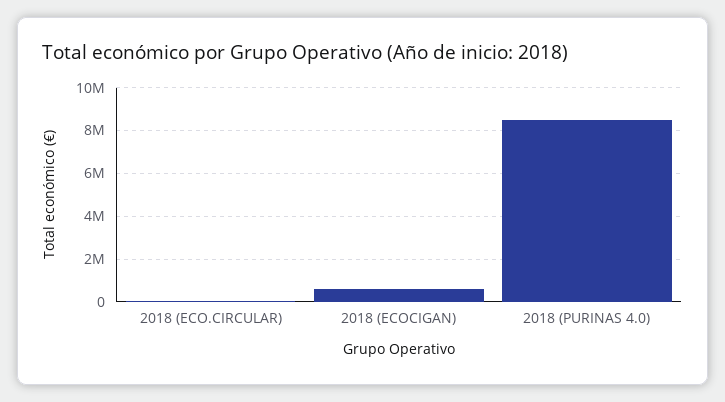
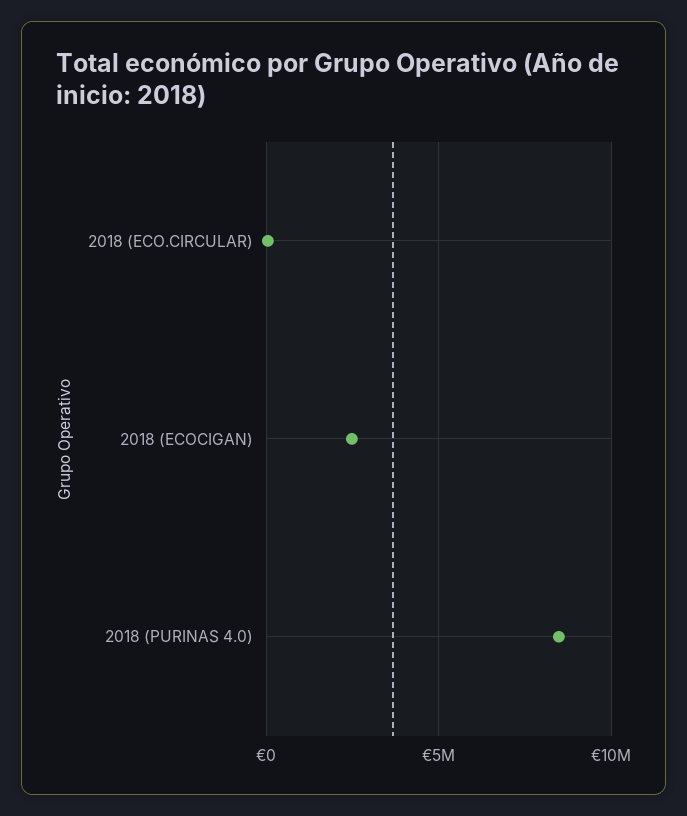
2018 (ECOCIGAN): 500000 -> 2500000

